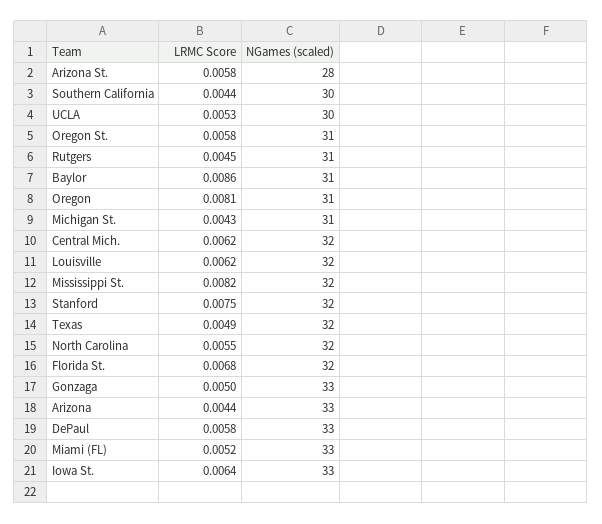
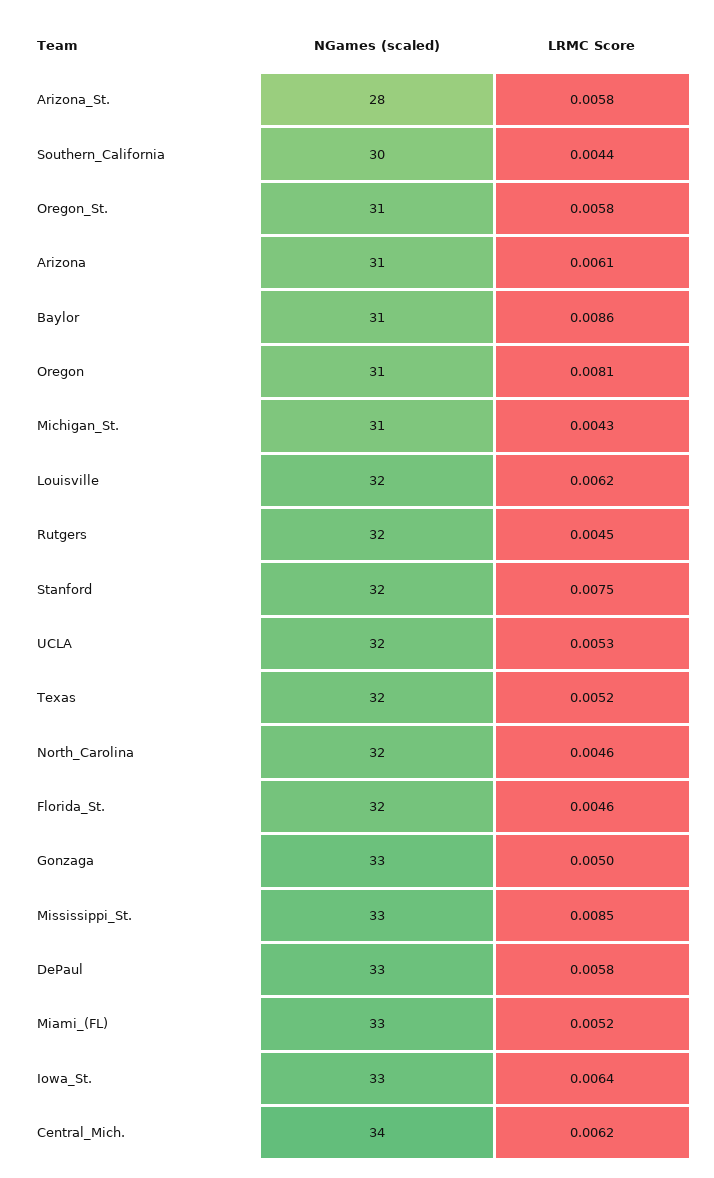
NGames (scaled), UCLA: 30 -> 32
NGames (scaled), Rutgers: 31 -> 32
NGames (scaled), Central Mich.: 32 -> 34
LRMC Score, Mississippi St.: 0.0082 -> 0.0085
NGames (scaled), Mississippi St.: 32 -> 33
LRMC Score, Texas: 0.0049 -> 0.0052
LRMC Score, North Carolina: 0.0055 -> 0.0046
LRMC Score, Florida St.: 0.0068 -> 0.0046
LRMC Score, Arizona: 0.0044 -> 0.0061
NGames (scaled), Arizona: 33 -> 31

